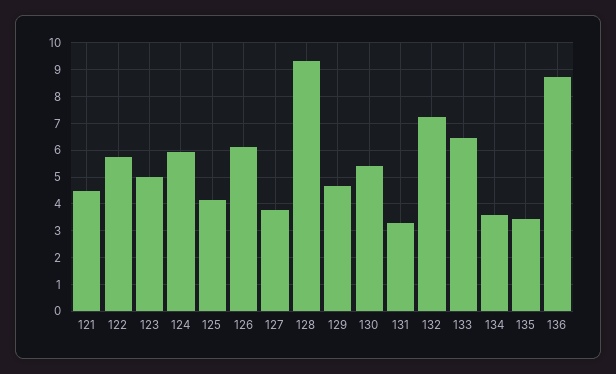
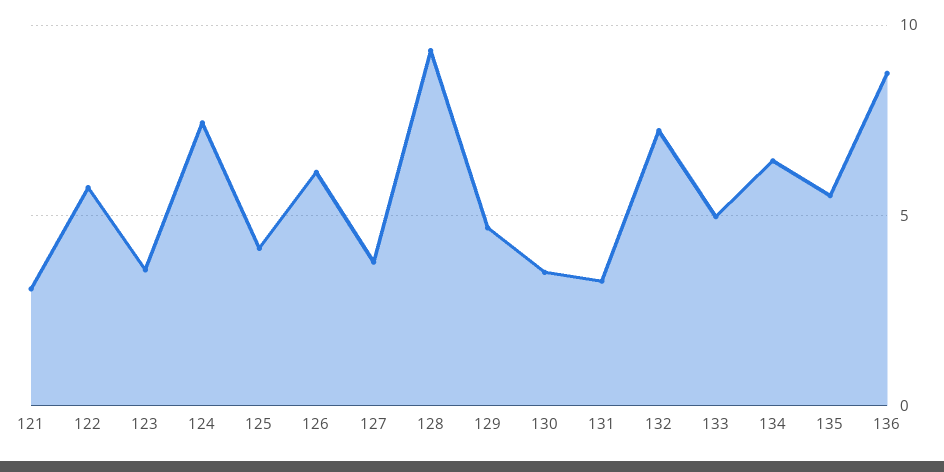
121: 4.5 -> 3
123: 5 -> 3.5
124: 6 -> 7.5
130: 5.5 -> 3.5
133: 6.5 -> 5
134: 3.5 -> 6.5
135: 3.5 -> 5.5

